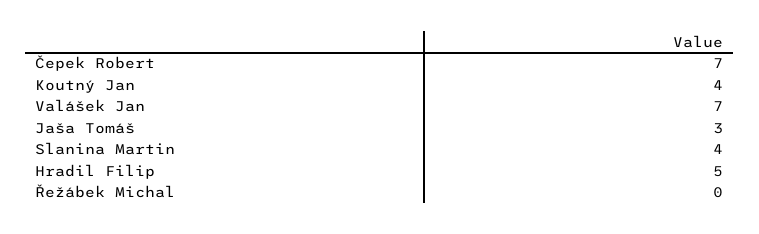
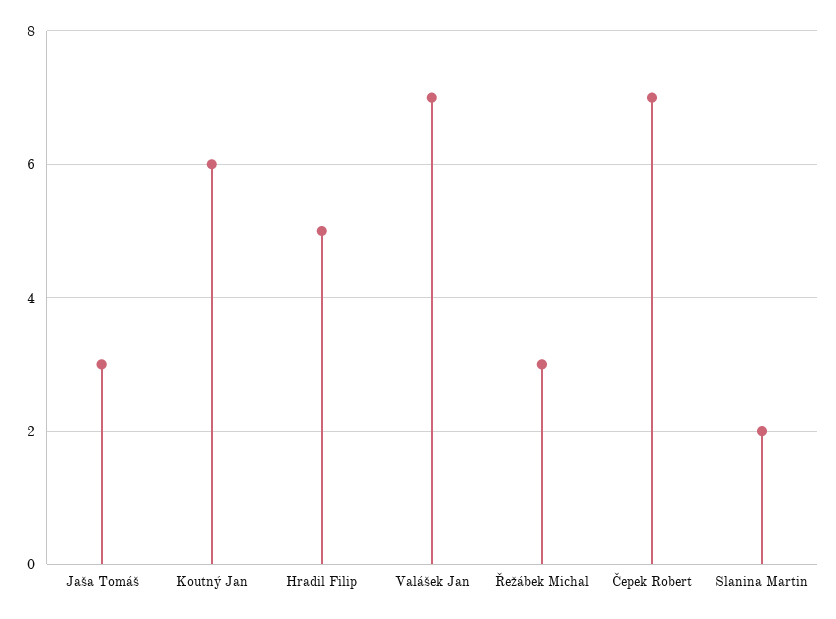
Koutný Jan: 4 -> 6
Slanina Martin: 4 -> 2
Řežábek Michal: 0 -> 3

